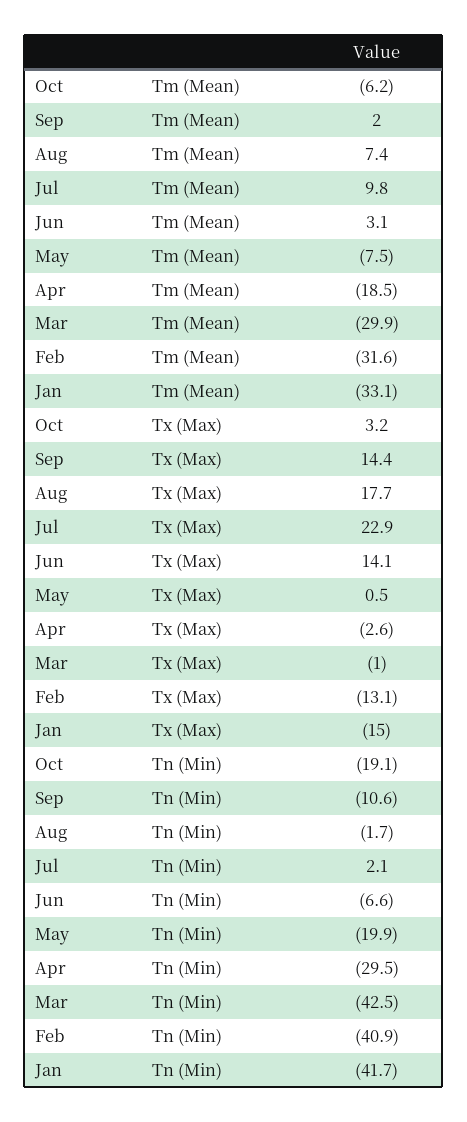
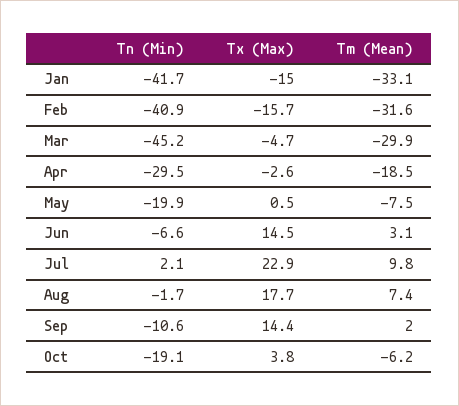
Oct, Tx (Max): 3.2 -> 3.8
Jun, Tx (Max): 14.1 -> 14.5
Mar, Tx (Max): -1 -> -4.7
Feb, Tx (Max): -13.1 -> -15.7
Mar, Tn (Min): -42.5 -> -45.2

